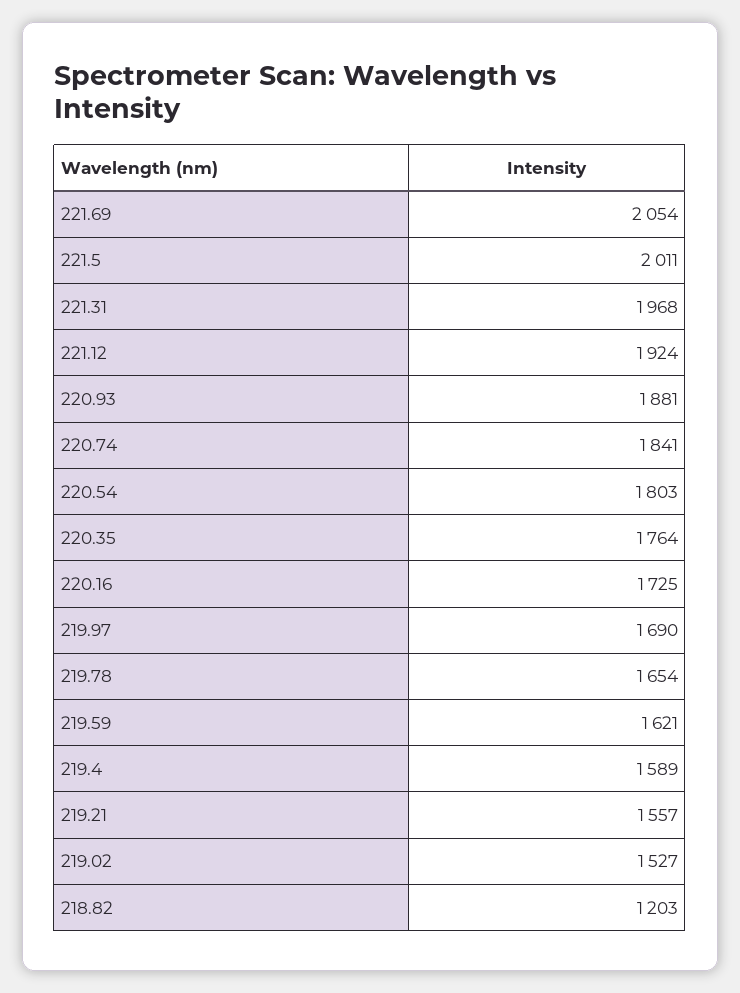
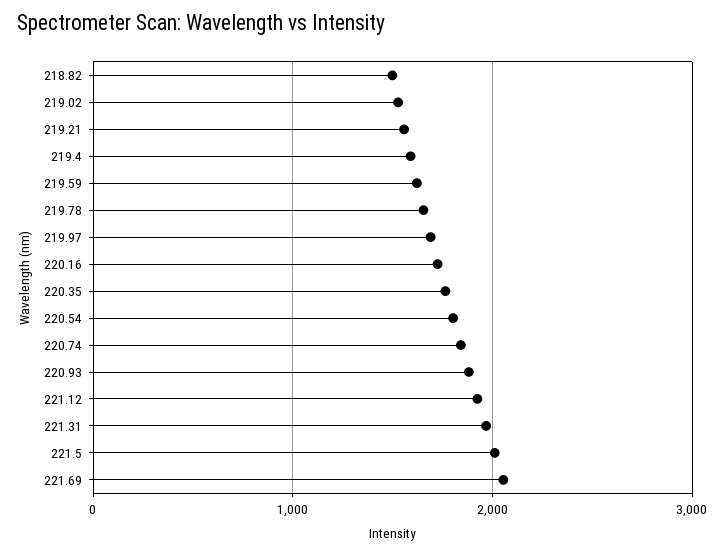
218.82: 1203 -> 1500

